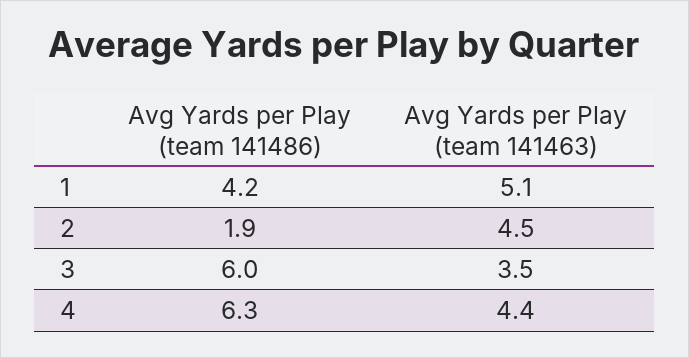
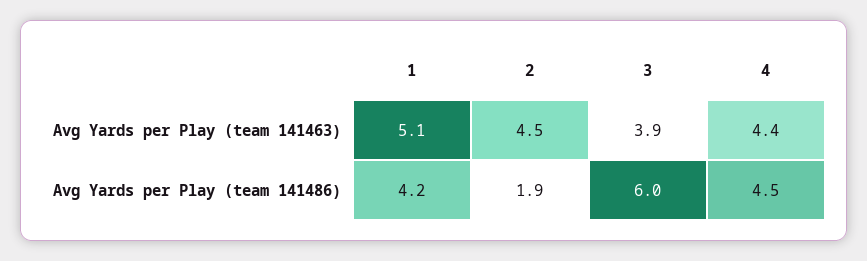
Avg Yards per Play (team 141463), 3: 3.5 -> 3.9
Avg Yards per Play (team 141486), 4: 6.3 -> 4.5

